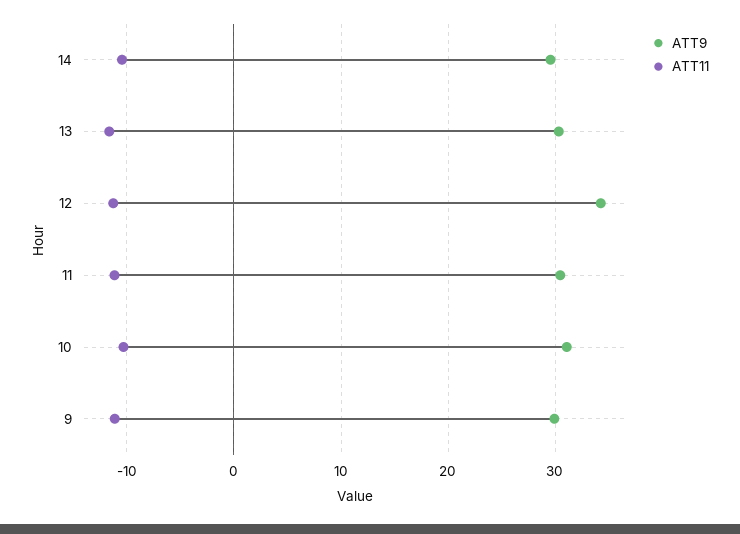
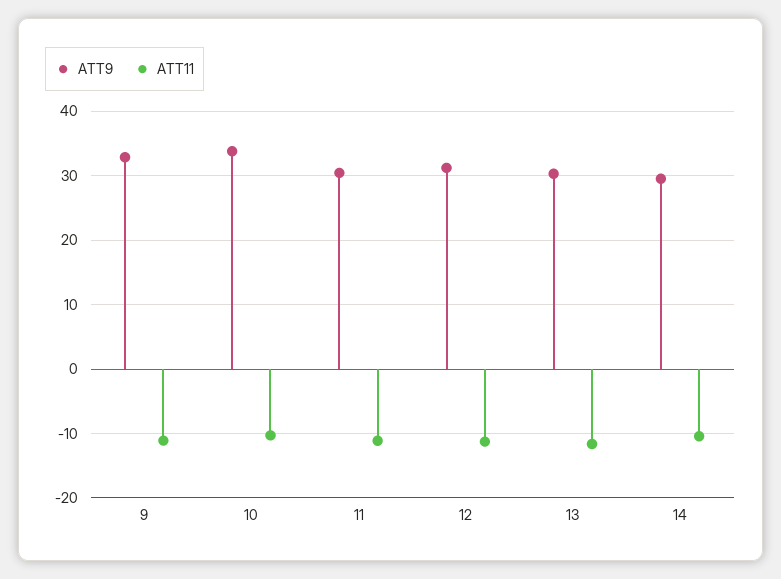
ATT9, 12: 34 -> 31
ATT9, 10: 31 -> 34
ATT9, 9: 30 -> 33

